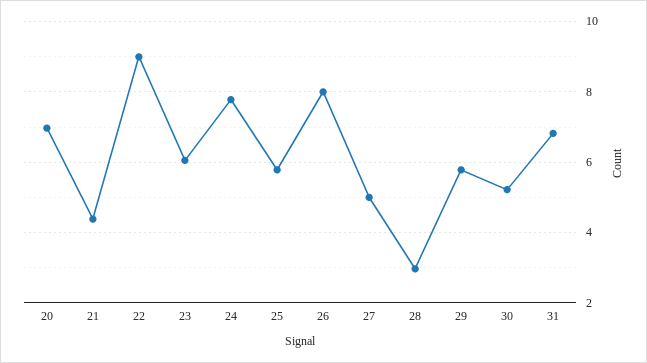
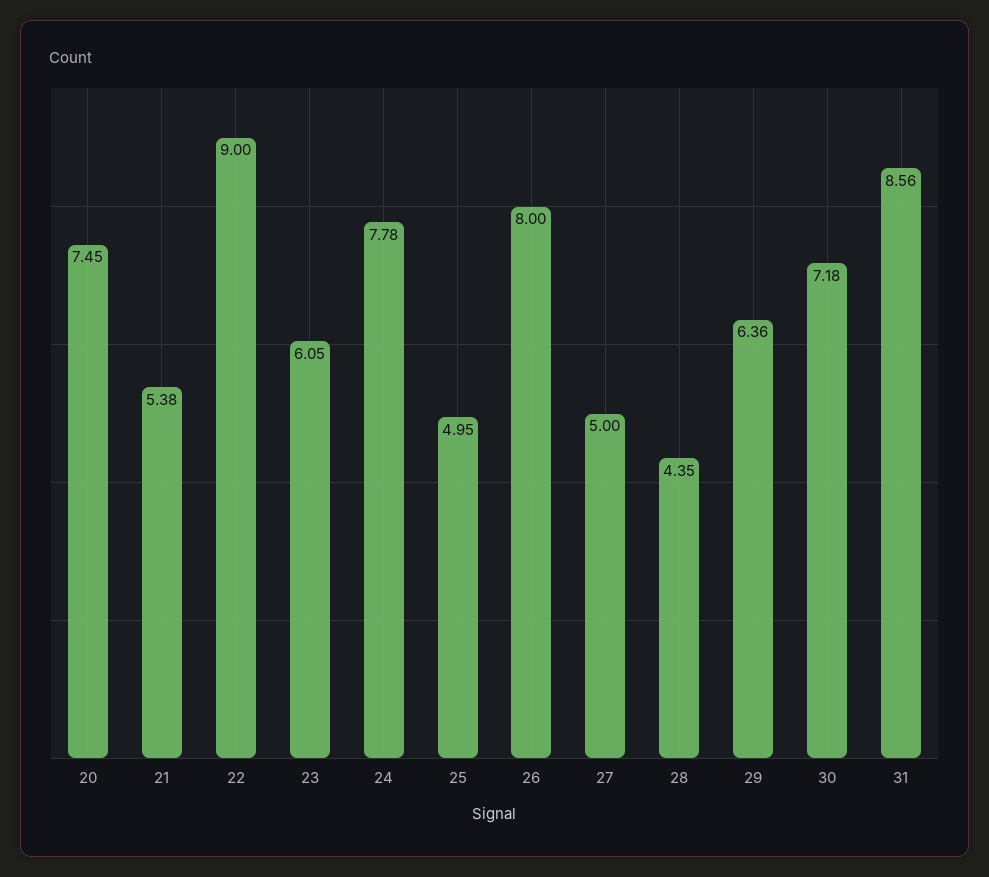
20: 7 -> 7.45
21: 4.4 -> 5.38
25: 5.8 -> 4.95
28: 3 -> 4.35
29: 5.8 -> 6.36
30: 5.2 -> 7.18
31: 6.8 -> 8.56

